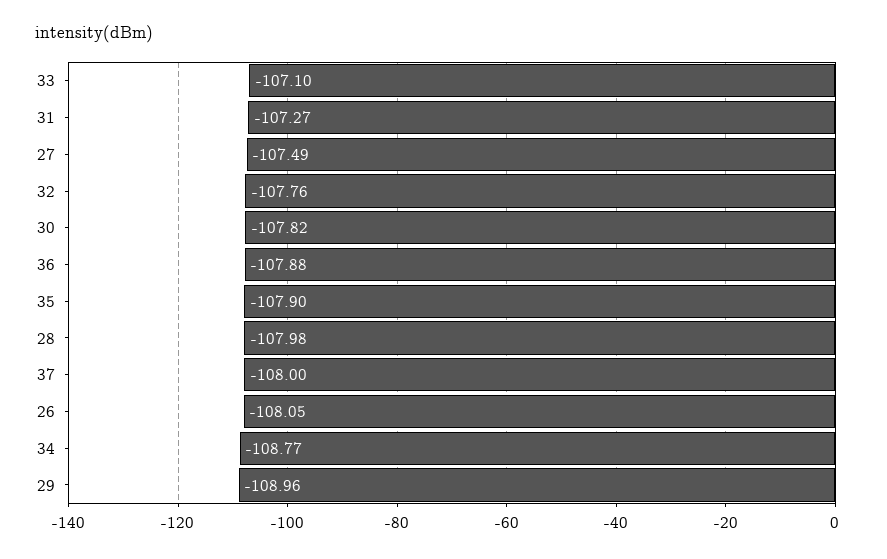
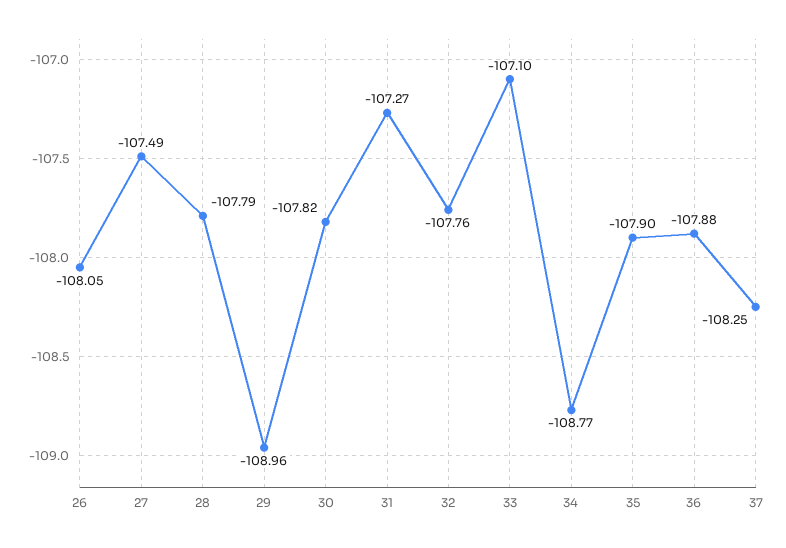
28: -107.98 -> -107.79
37: -108 -> -108.25

